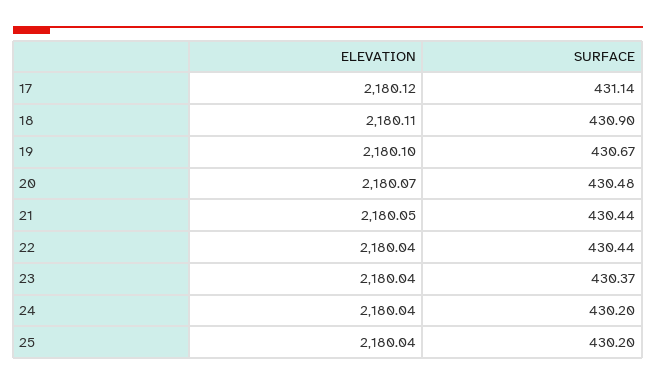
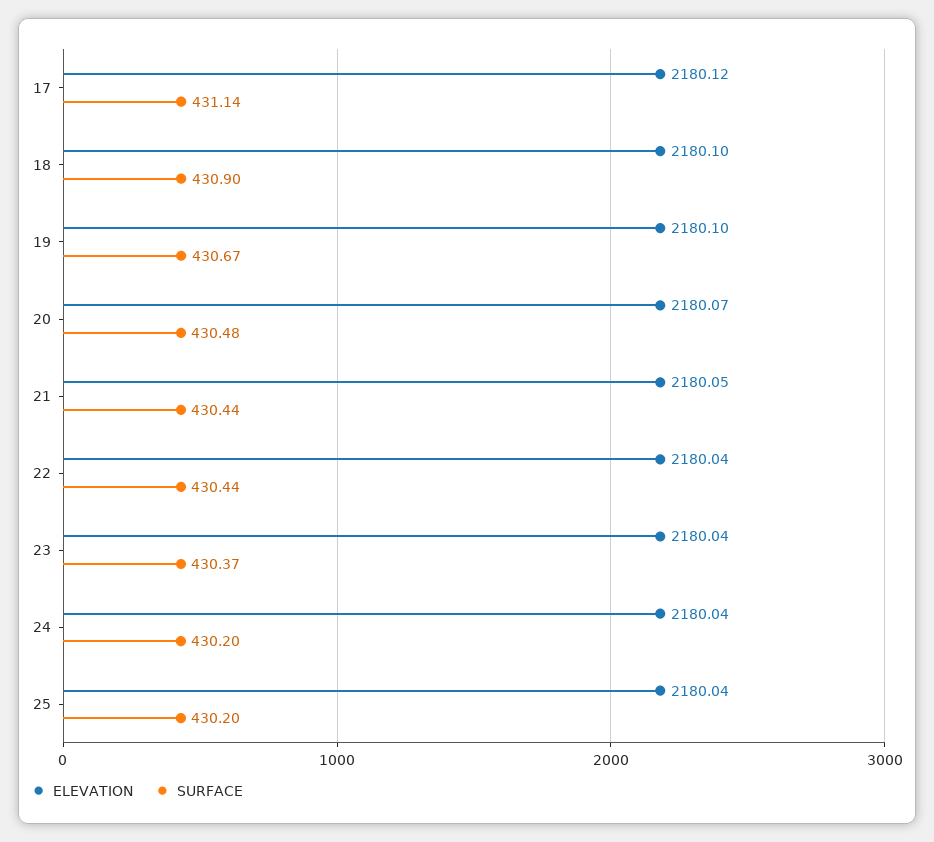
ELEVATION, 18: 2180.11 -> 2180.1

